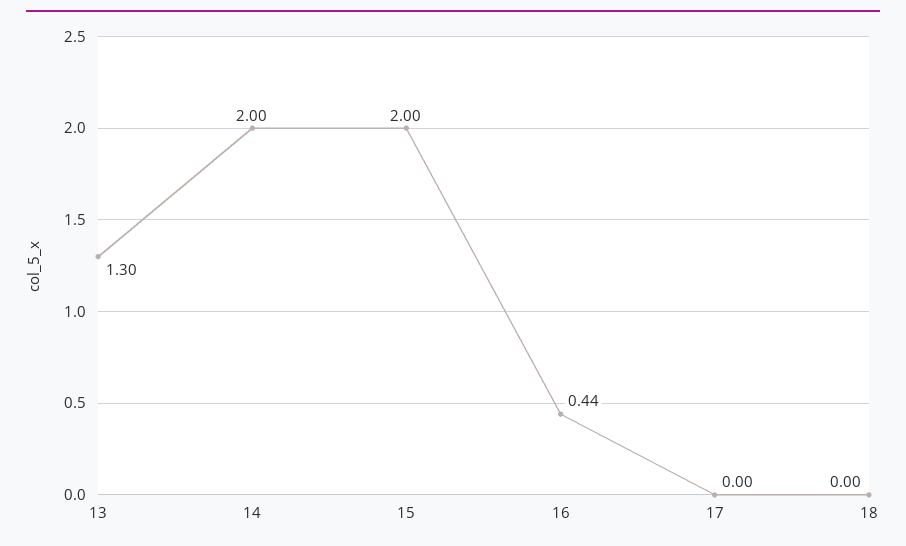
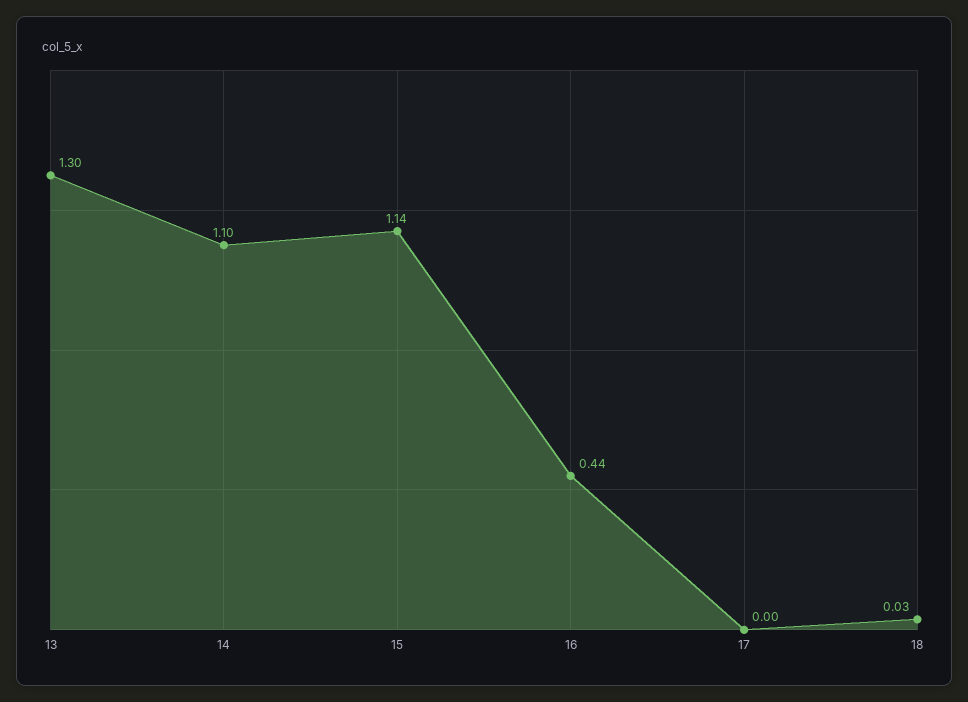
14: 2 -> 1.1
15: 2 -> 1.14
18: 0 -> 0.03

